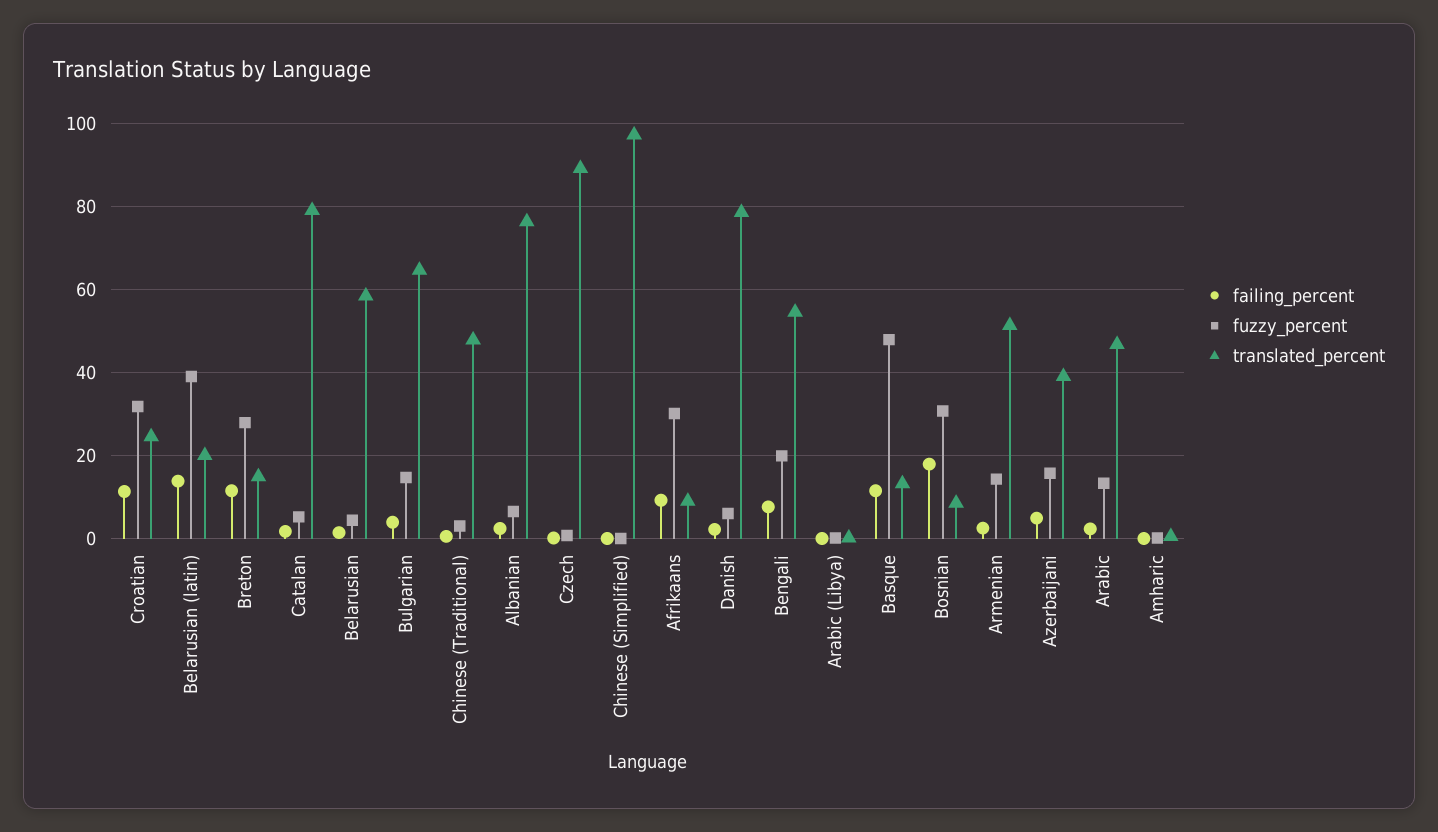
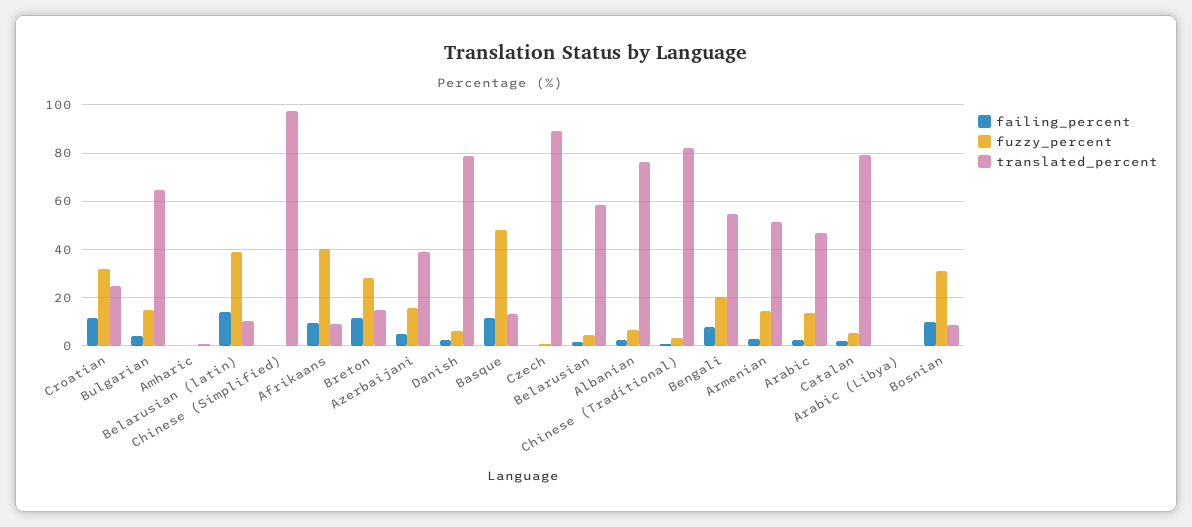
translated_percent, Belarusian (latin): 20 -> 10
translated_percent, Chinese (Traditional): 48 -> 82.5
fuzzy_percent, Afrikaans: 30 -> 40
failing_percent, Bosnian: 18 -> 10

